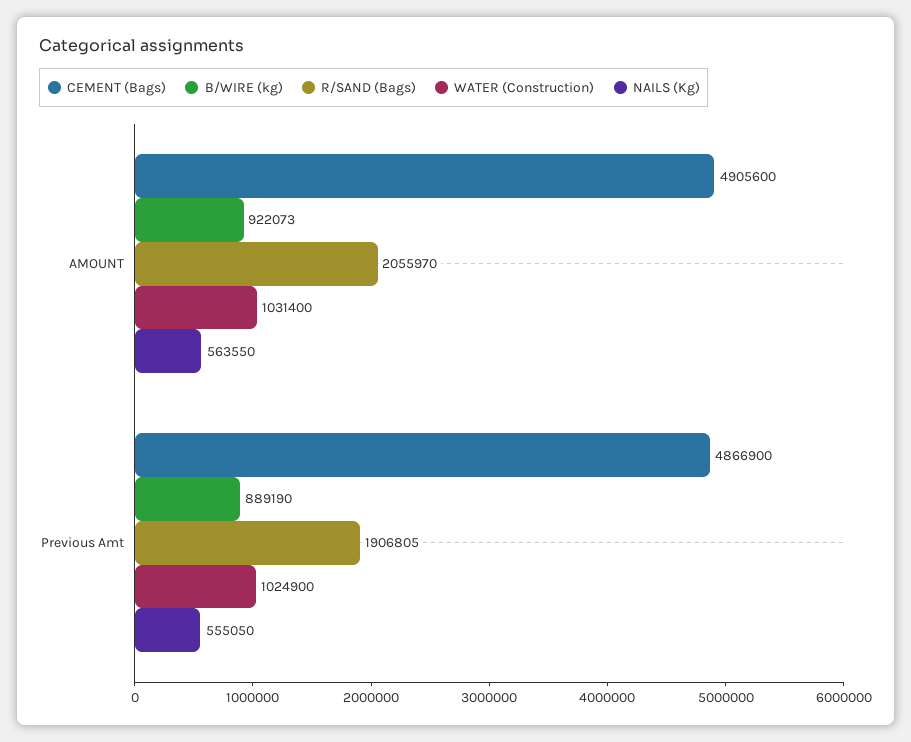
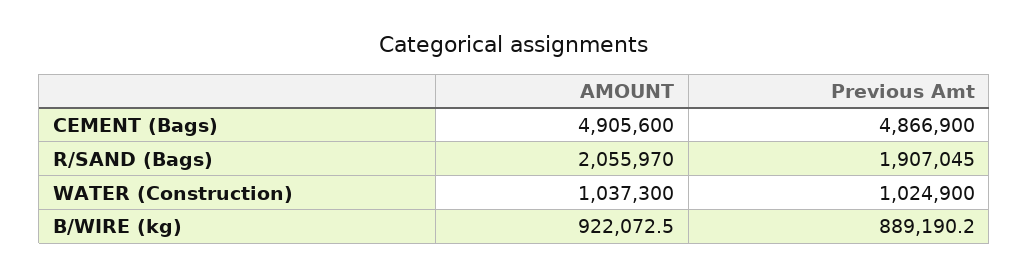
WATER (Construction), AMOUNT: 1031400 -> 1037300
NAILS (Kg), AMOUNT: 563550 -> none
R/SAND (Bags), Previous Amt: 1906805 -> 1907045
NAILS (Kg), Previous Amt: 555050 -> none

